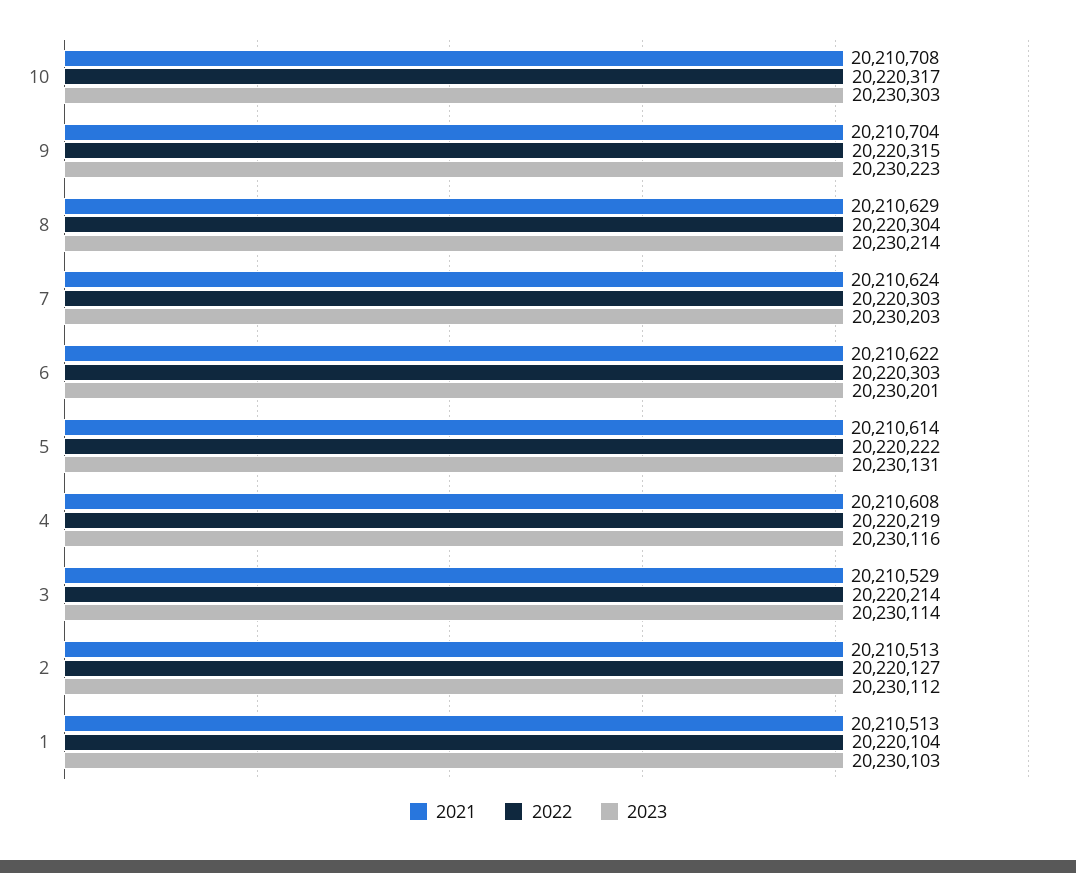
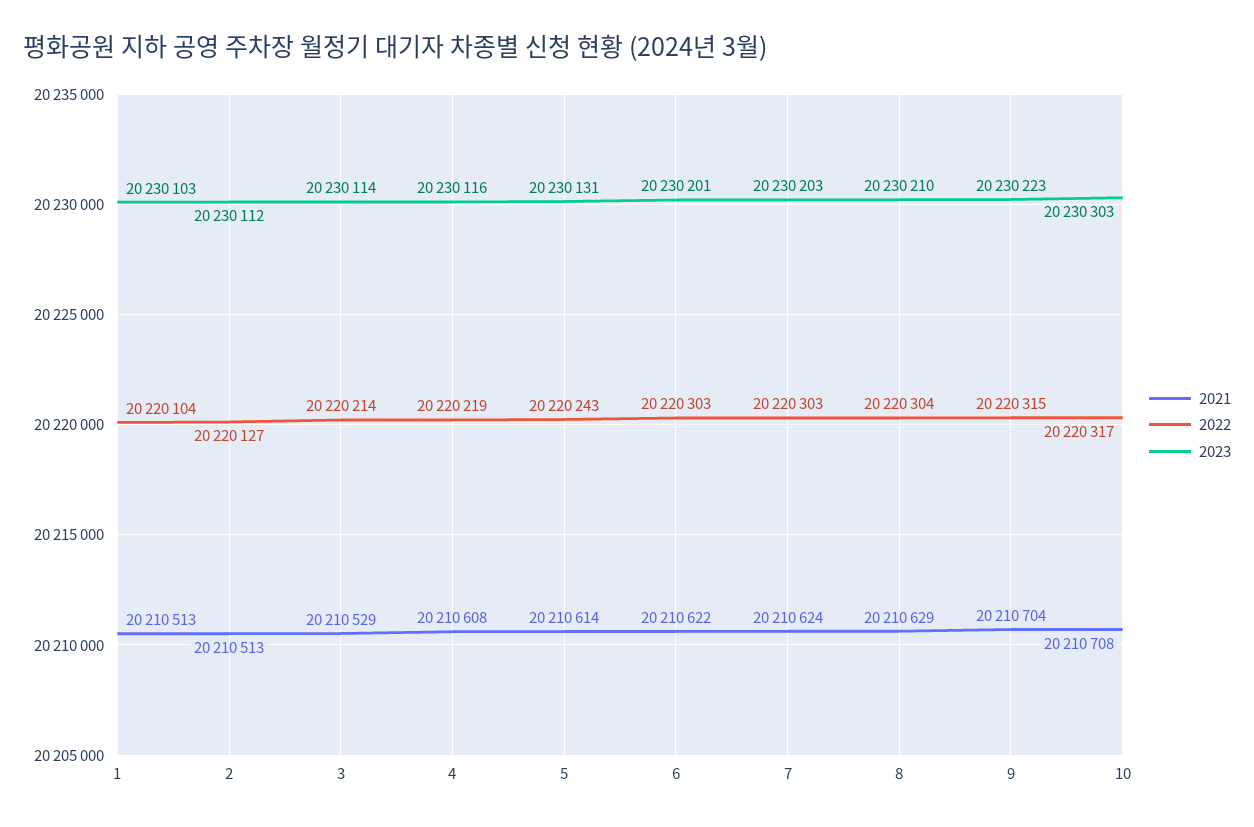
2023, 8: 20230214 -> 20230210
2022, 5: 20220222 -> 20220243

